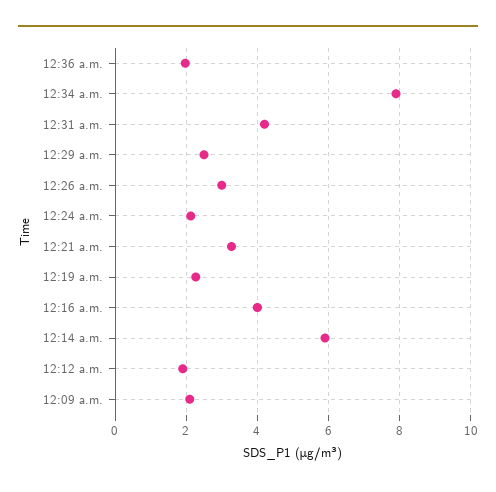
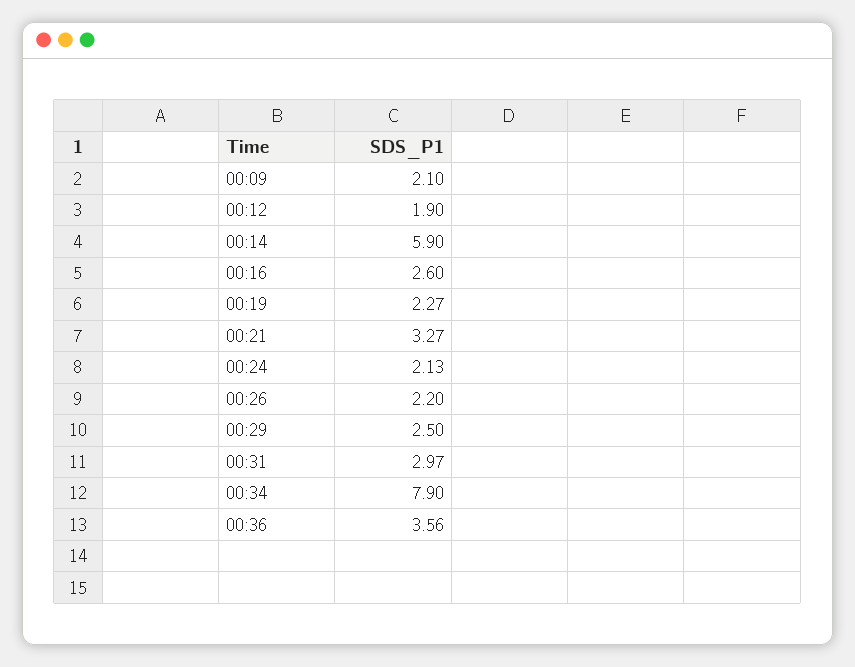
12:36 a.m.: 2 -> 3.56
12:31 a.m.: 4.2 -> 2.97
12:26 a.m.: 3 -> 2.2
12:16 a.m.: 4 -> 2.6

